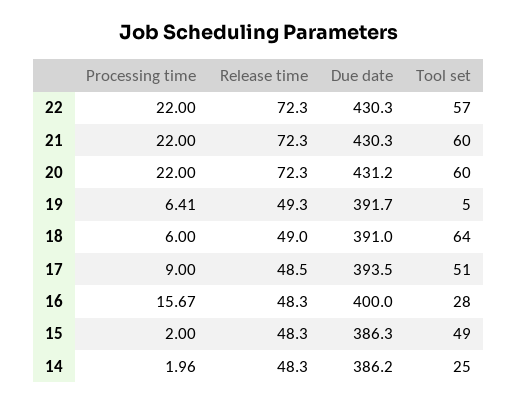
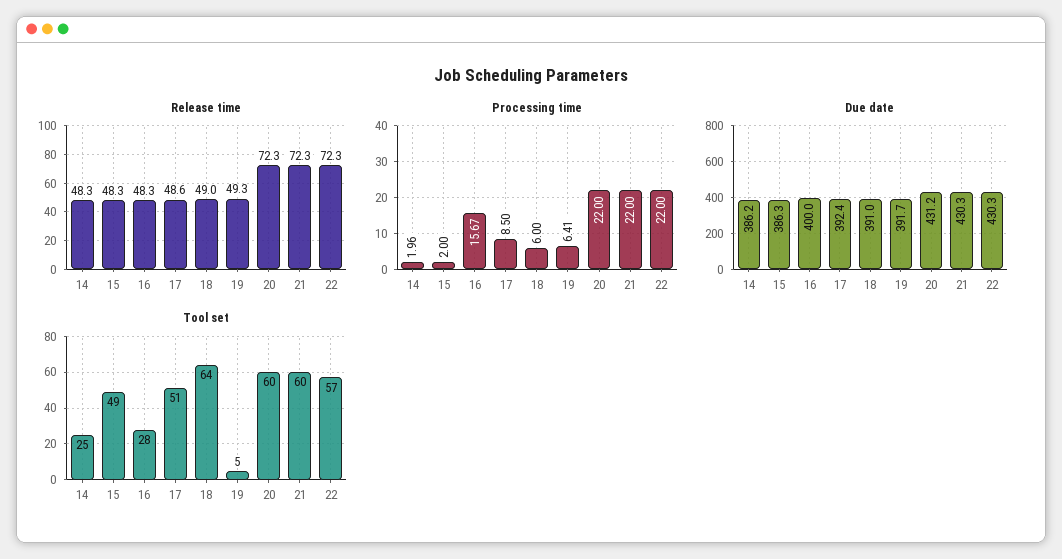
Processing time, 17: 9 -> 8.5
Release time, 17: 48.5 -> 48.6
Due date, 17: 393.5 -> 392.4

